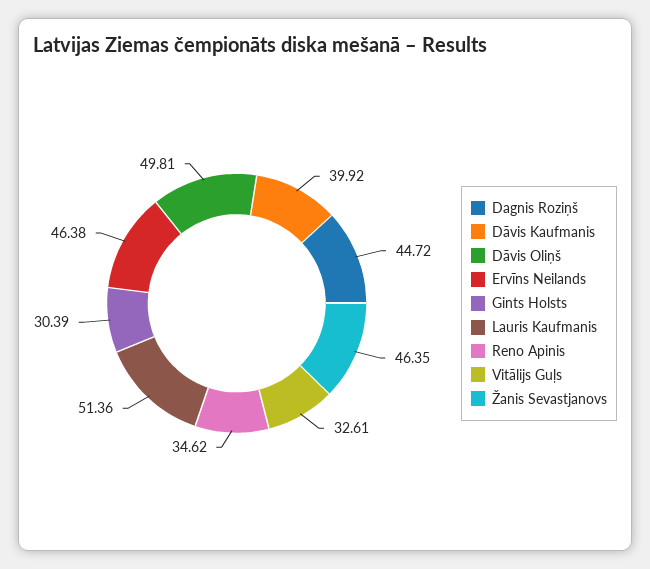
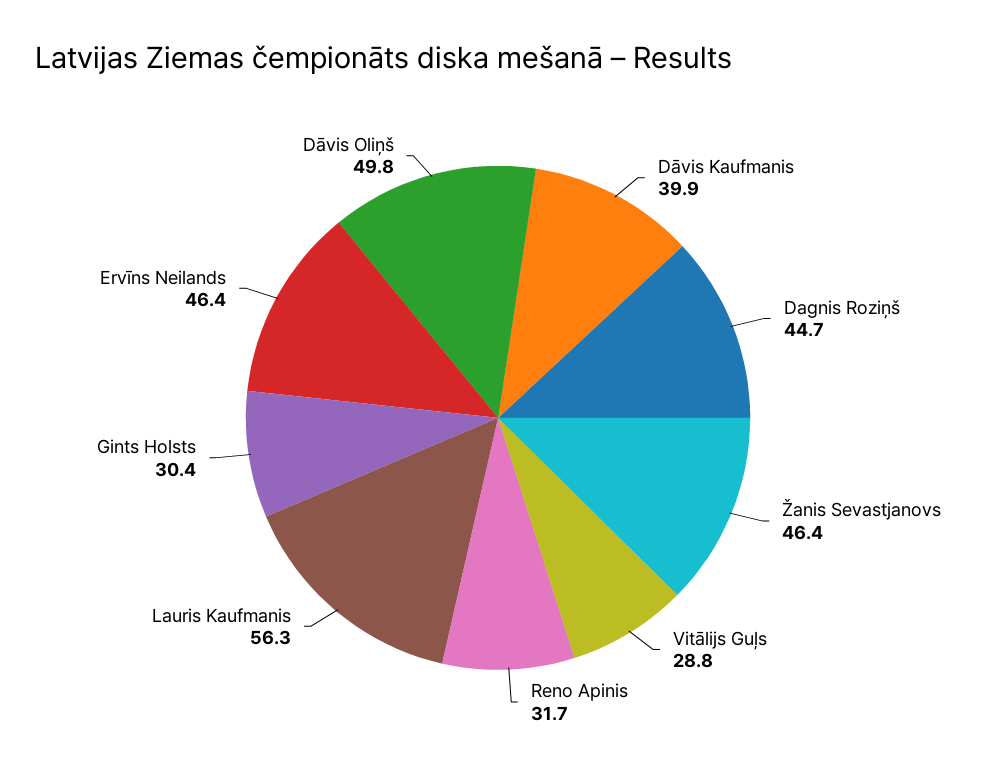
Lauris Kaufmanis: 51.36 -> 56.3
Reno Apinis: 34.62 -> 31.7
Vitālijs Guļs: 32.61 -> 28.8

